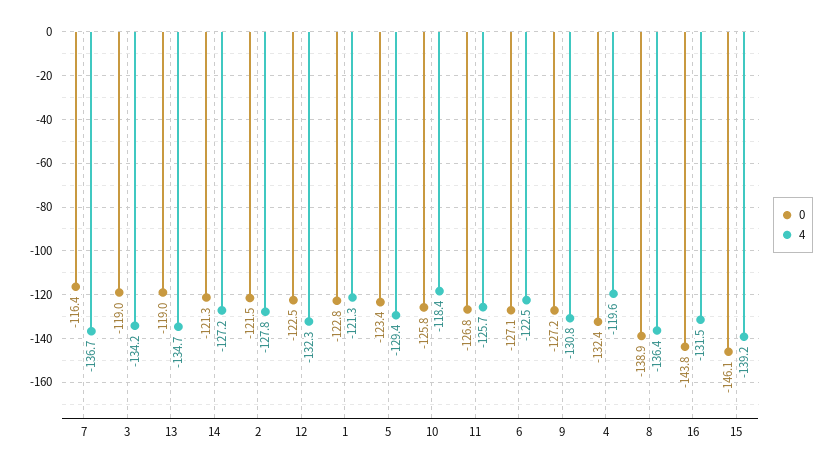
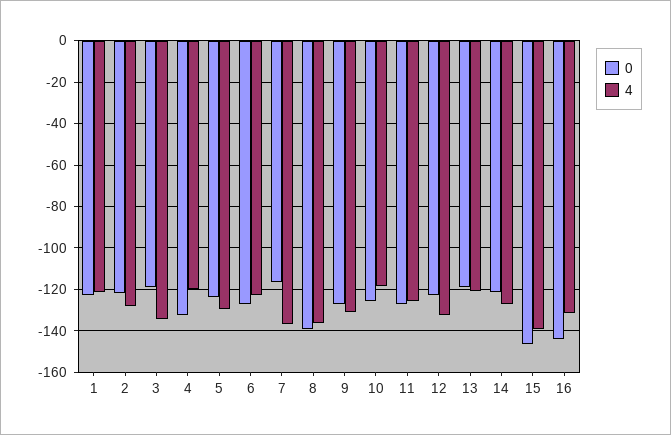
4, 13: -134.7 -> -120

